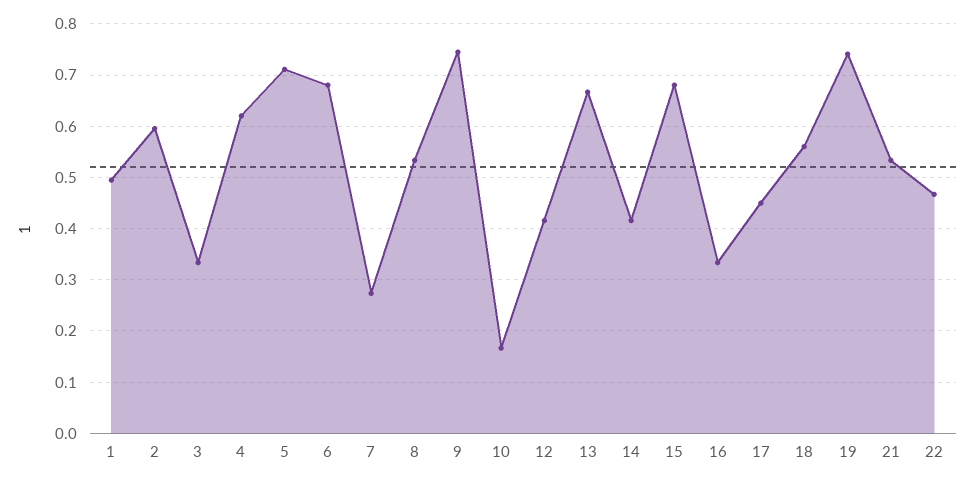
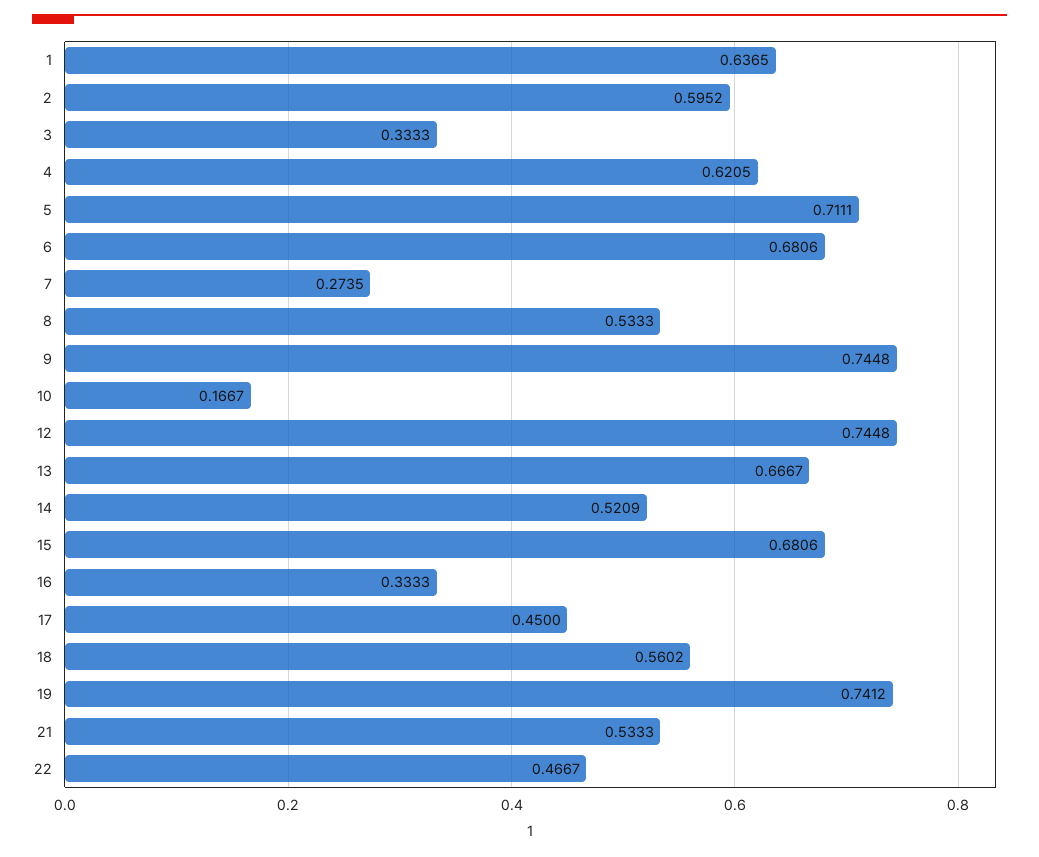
1: 0.5 -> 0.6365
12: 0.42 -> 0.7448
14: 0.42 -> 0.5209

